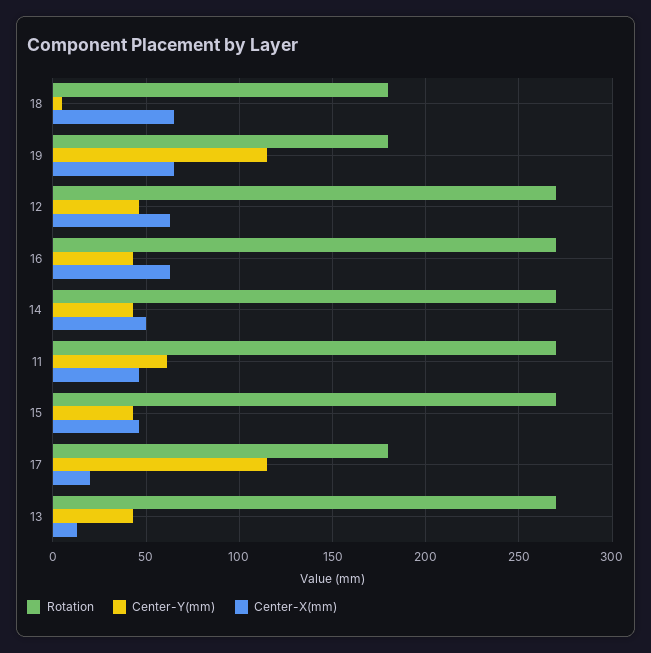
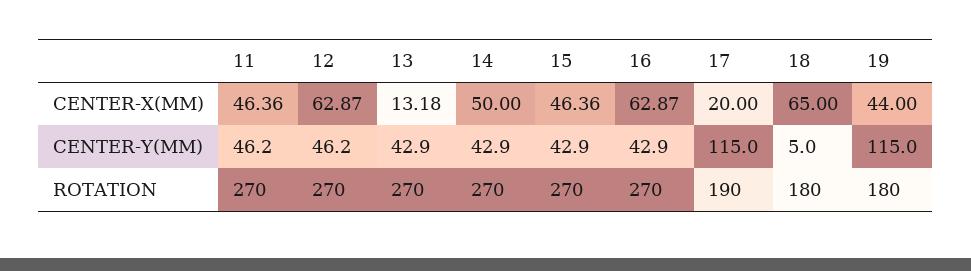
Center-X(mm), 19: 65 -> 44
Center-Y(mm), 11: 60 -> 46.2
Rotation, 17: 180 -> 190

